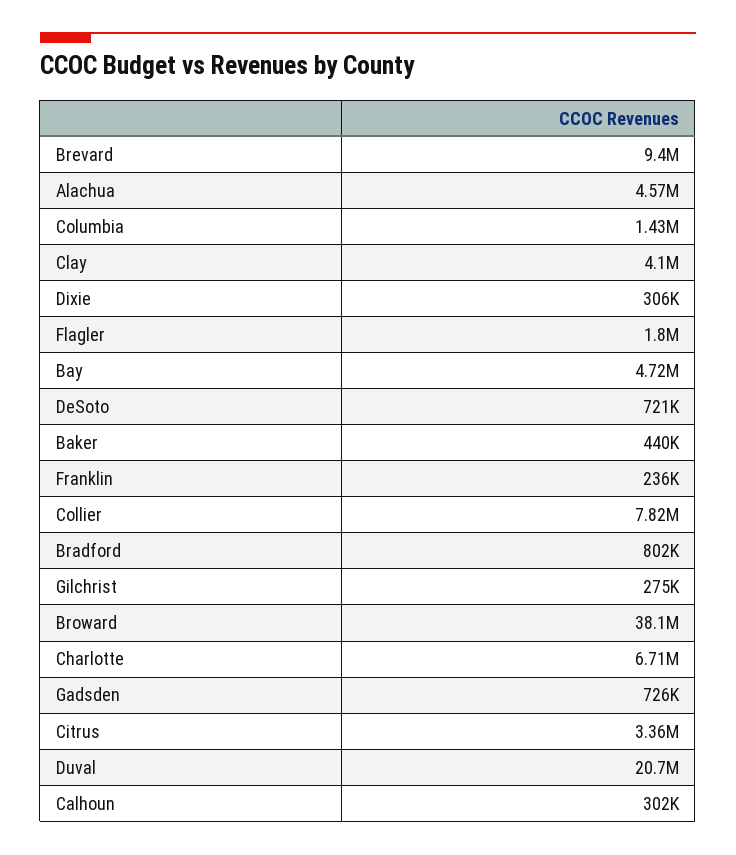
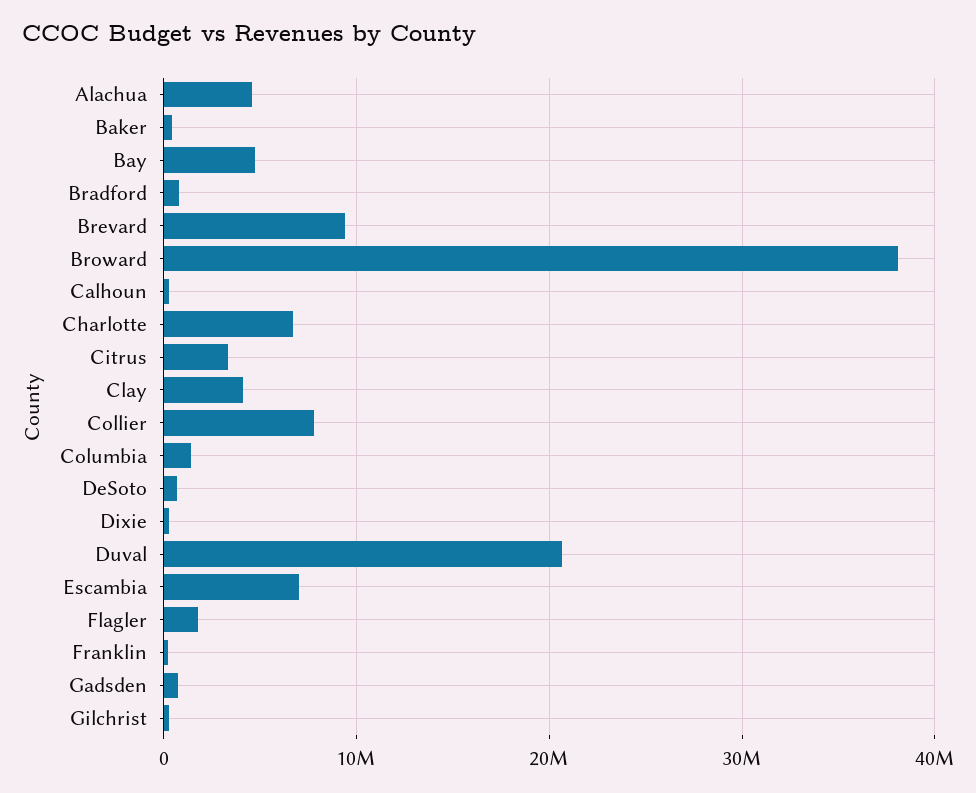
Escambia: none -> 7000000

